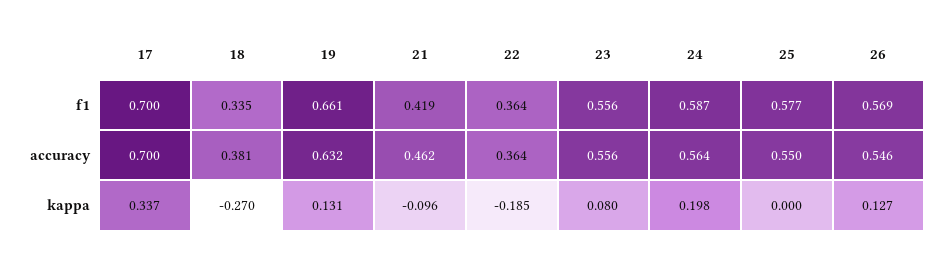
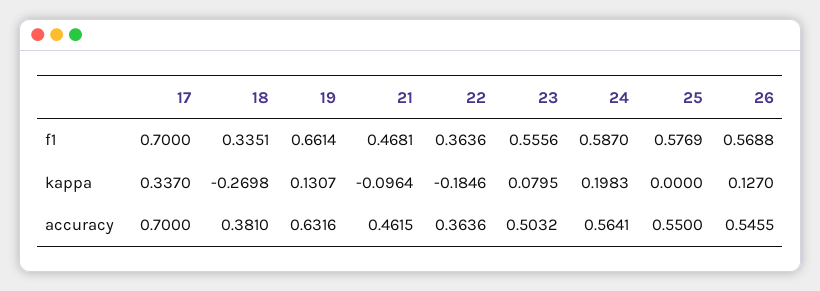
21, f1: 0.419 -> 0.4681
23, accuracy: 0.556 -> 0.5032

